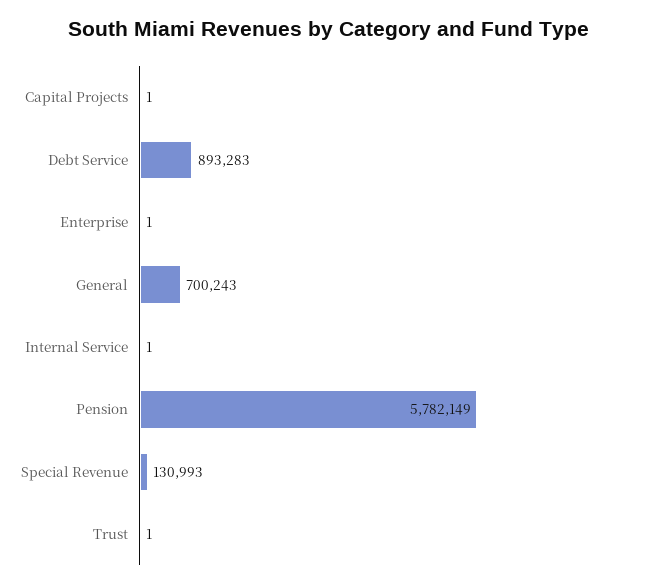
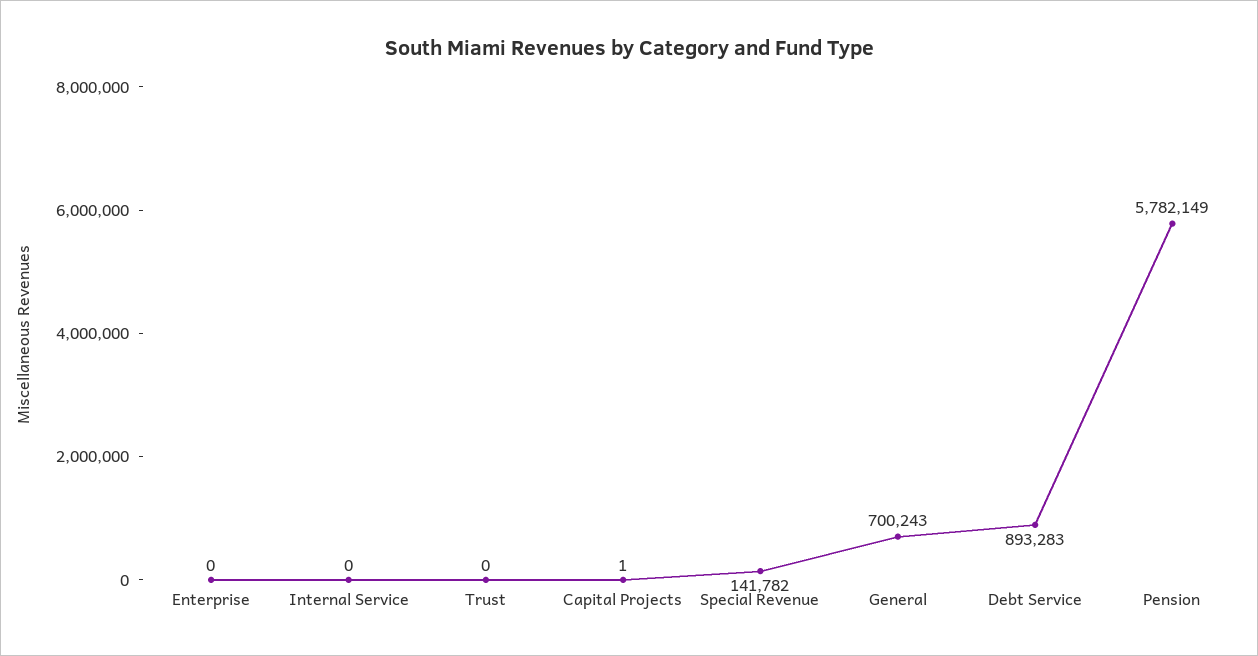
Enterprise: 1 -> 0
Internal Service: 1 -> 0
Special Revenue: 130993 -> 141782
Trust: 1 -> 0

